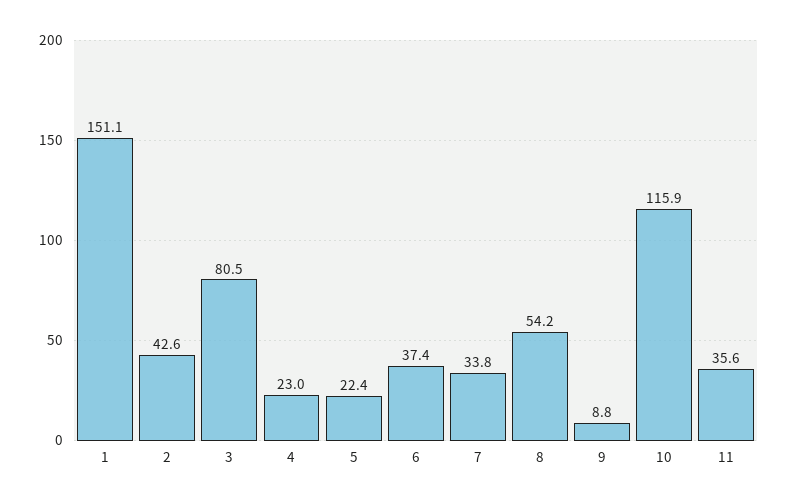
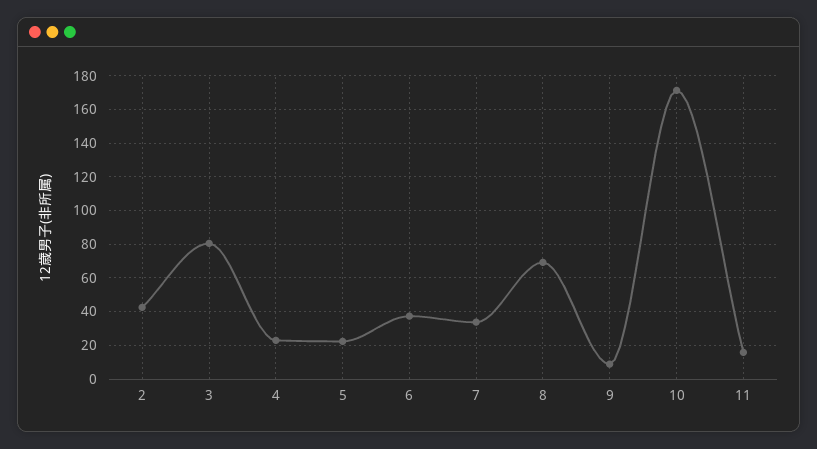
1: 151.1 -> none
8: 54.2 -> 70
10: 115.9 -> 170
11: 35.6 -> 15

